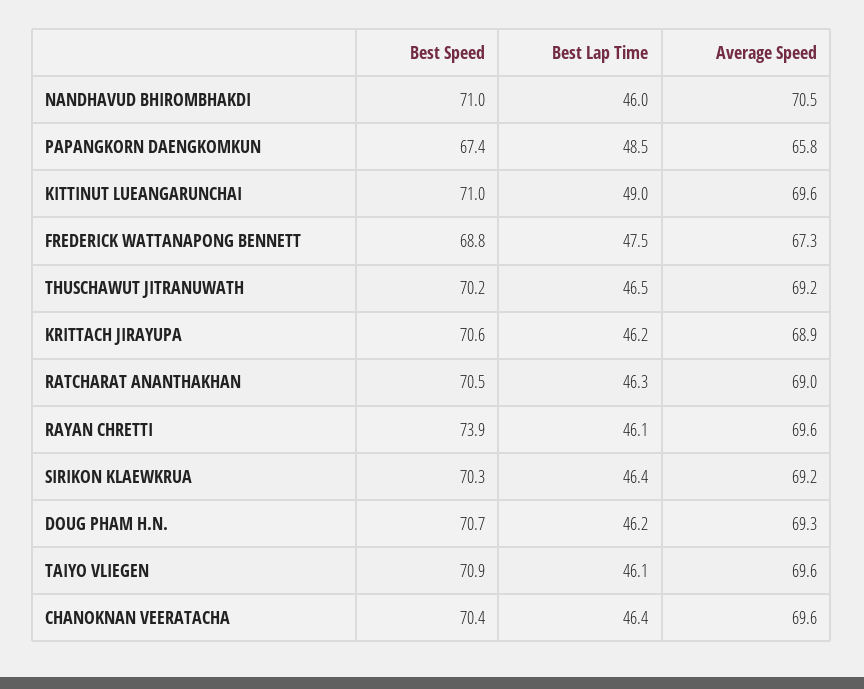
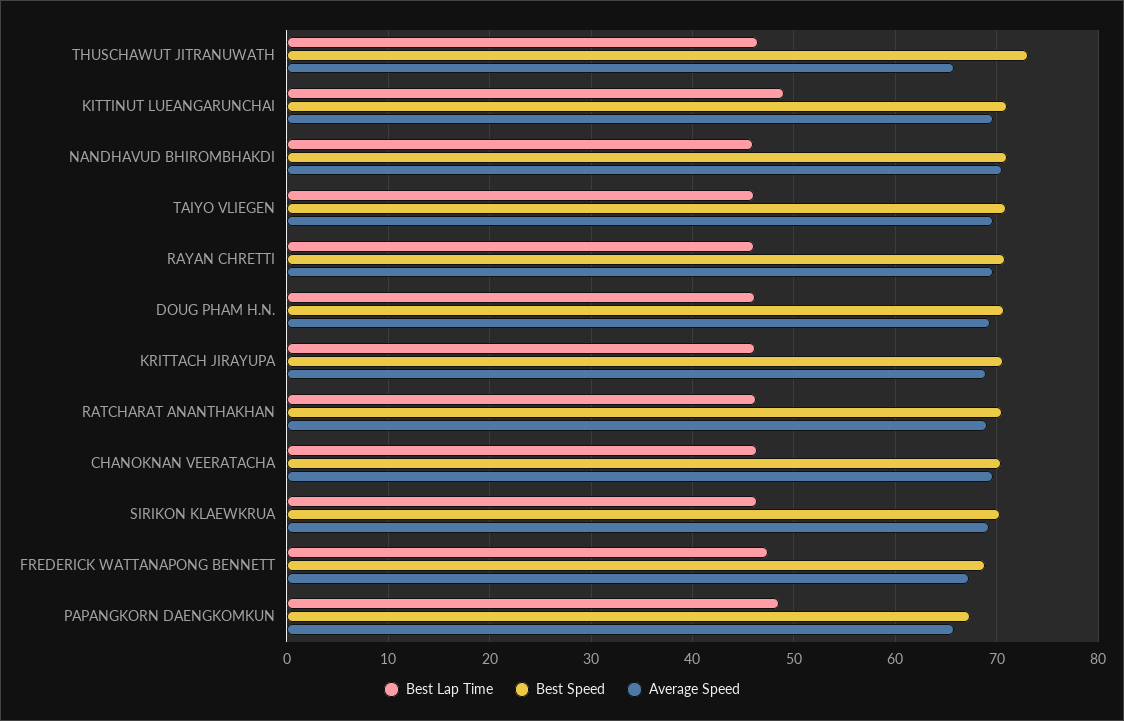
Best Speed, THUSCHAWUT JITRANUWATH: 70.2 -> 73
Average Speed, THUSCHAWUT JITRANUWATH: 69.2 -> 66
Best Speed, RAYAN CHRETTI: 73.9 -> 71

